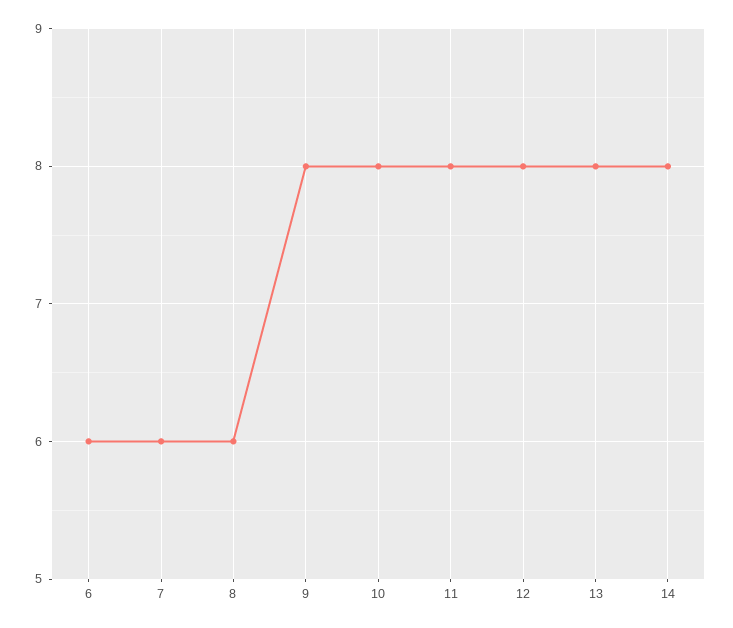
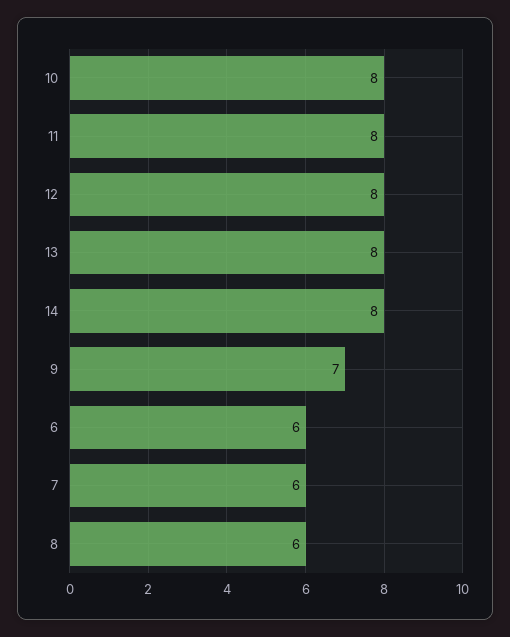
9: 8 -> 7

